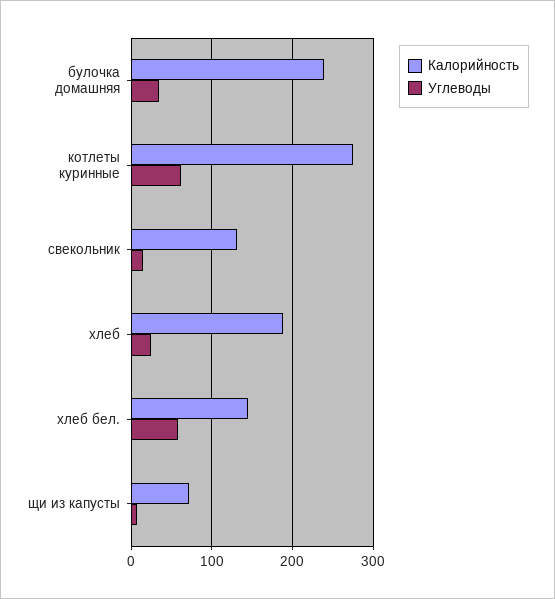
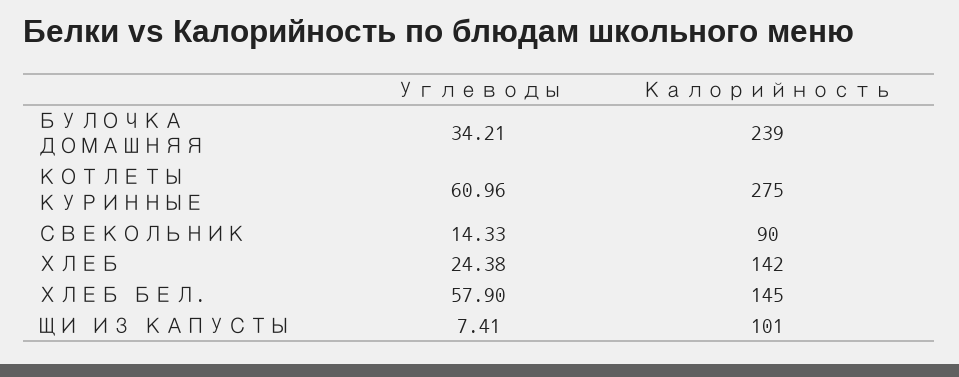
Калорийность, свекольник: 130 -> 90
Калорийность, хлеб: 190 -> 142
Калорийность, щи из капусты: 70 -> 101

